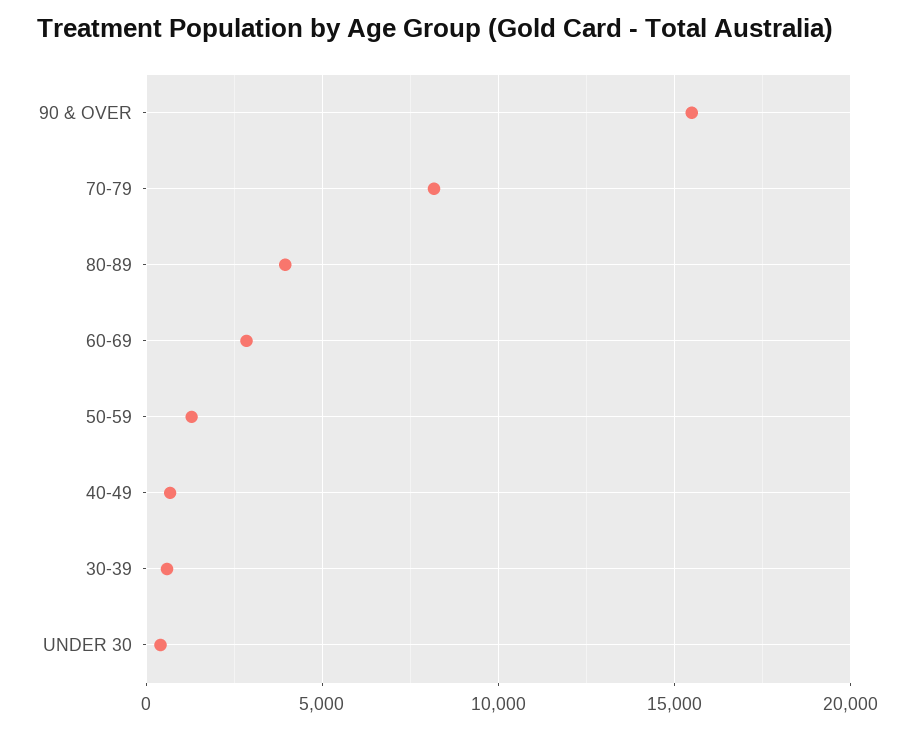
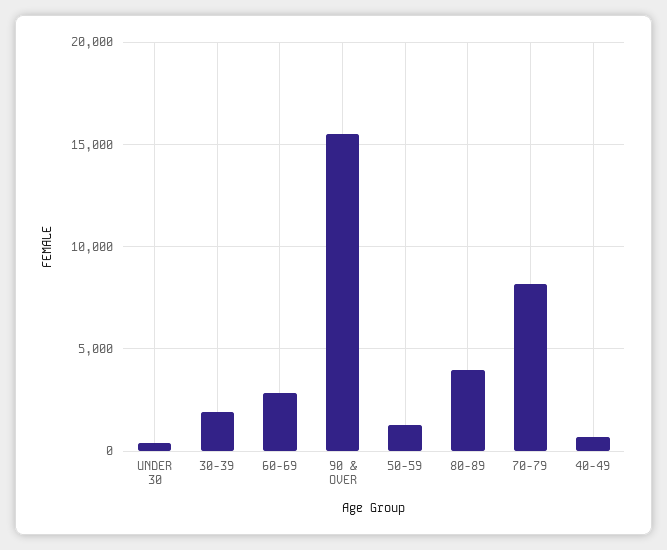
30-39: 500 -> 2000

